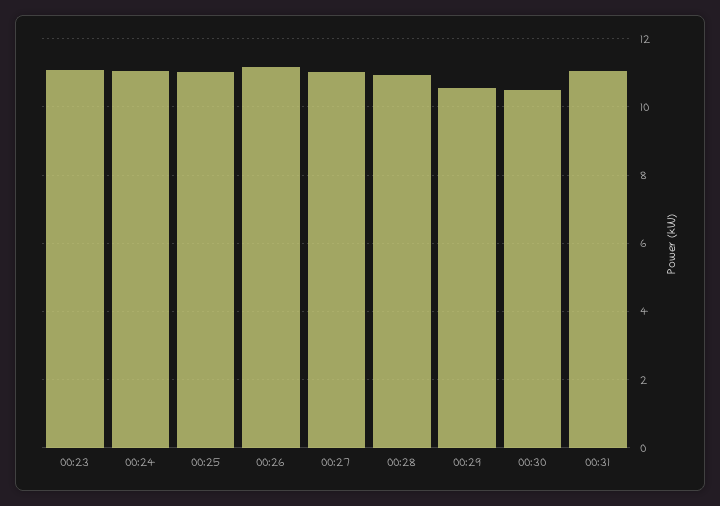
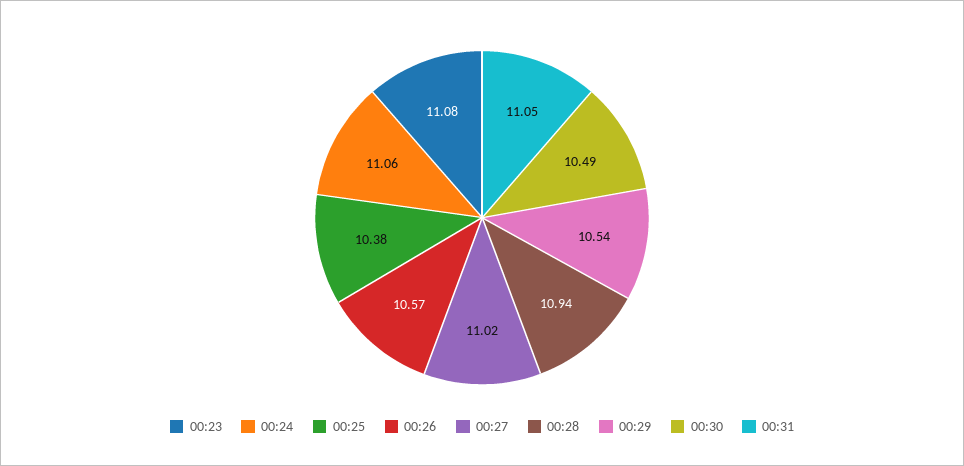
00:25: 11 -> 10.38
00:26: 11.2 -> 10.57

